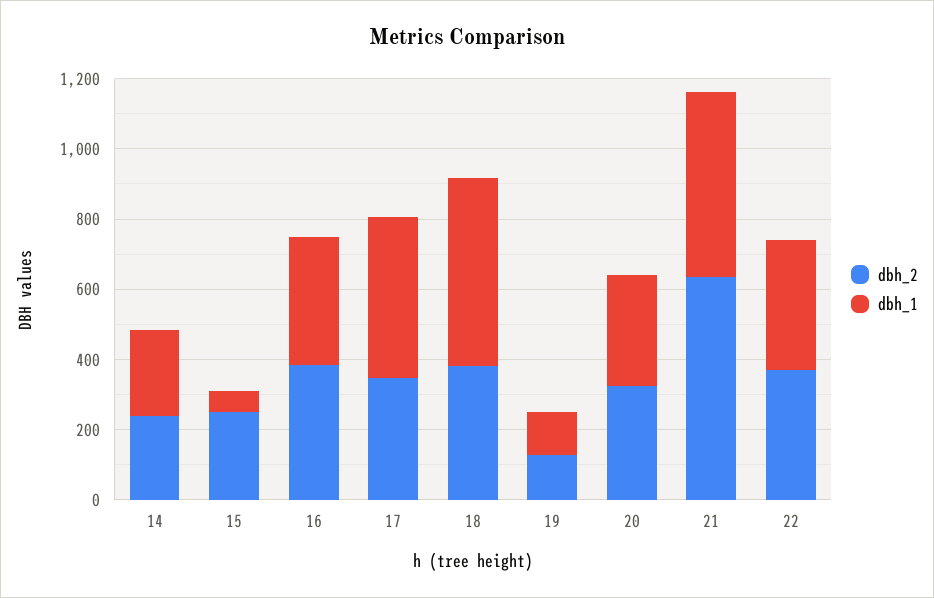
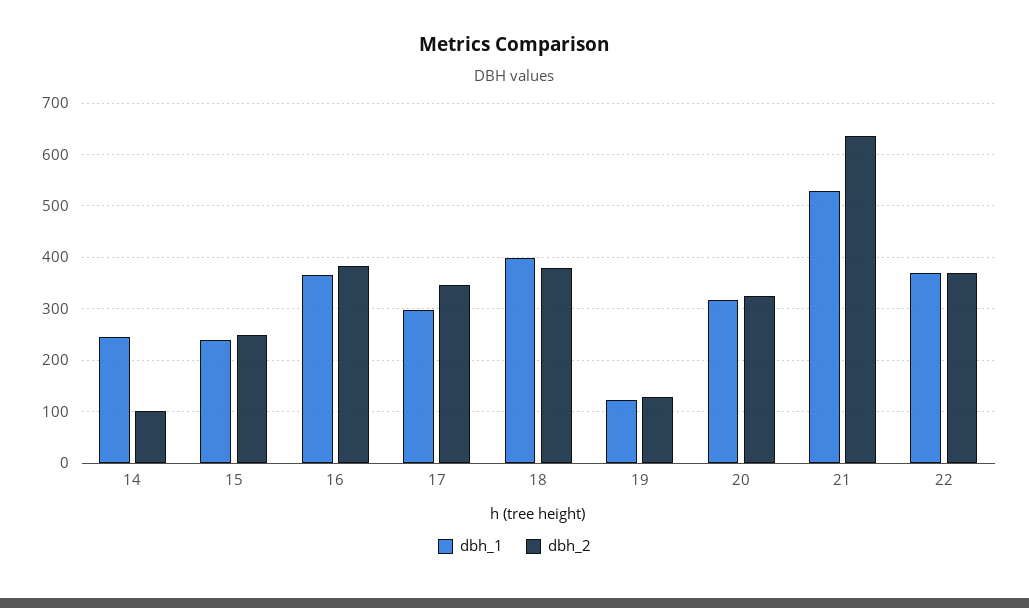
dbh_2, 14: 250 -> 100
dbh_1, 15: 50 -> 240
dbh_1, 17: 450 -> 300
dbh_1, 18: 550 -> 400

